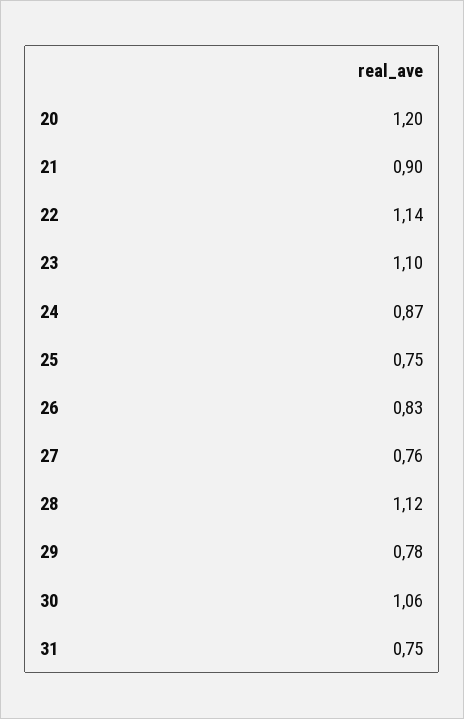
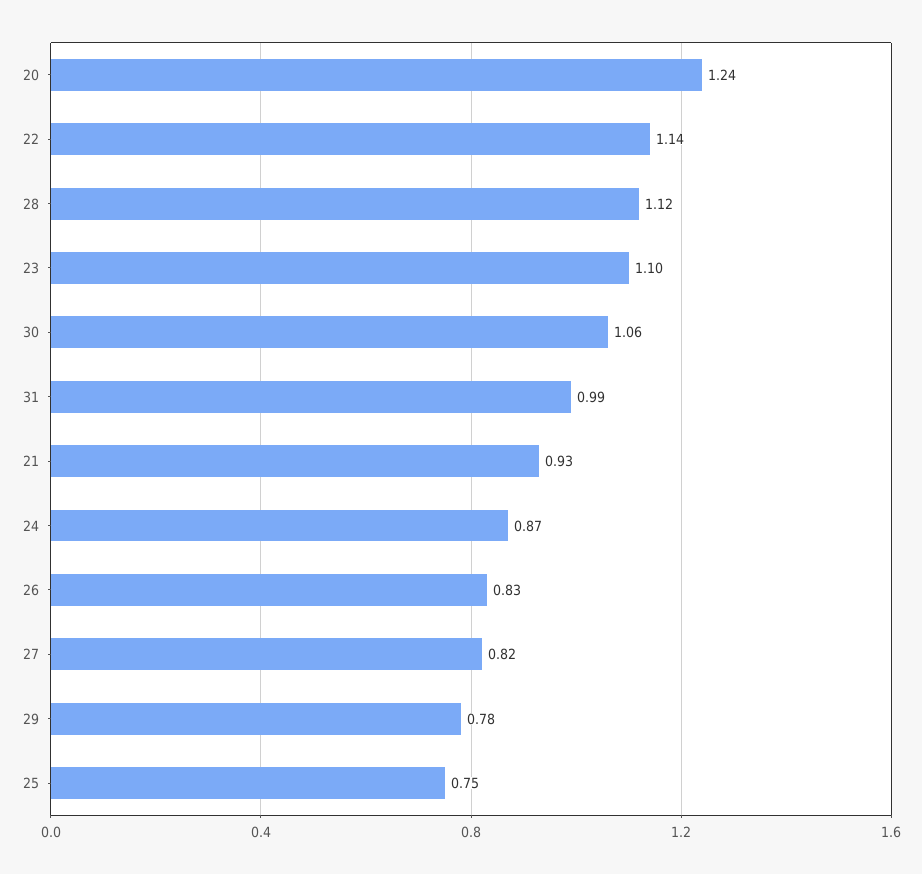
20: 1.2 -> 1.24
21: 0.9 -> 0.93
27: 0.76 -> 0.82
31: 0.75 -> 0.99

